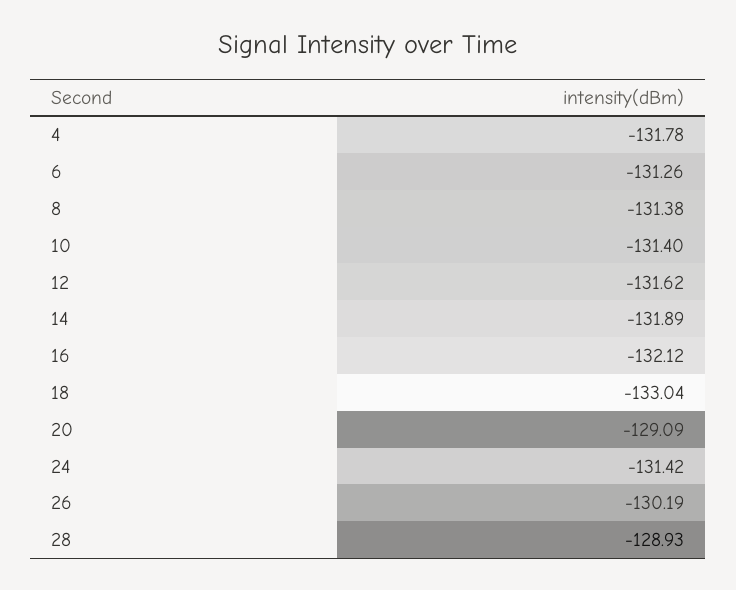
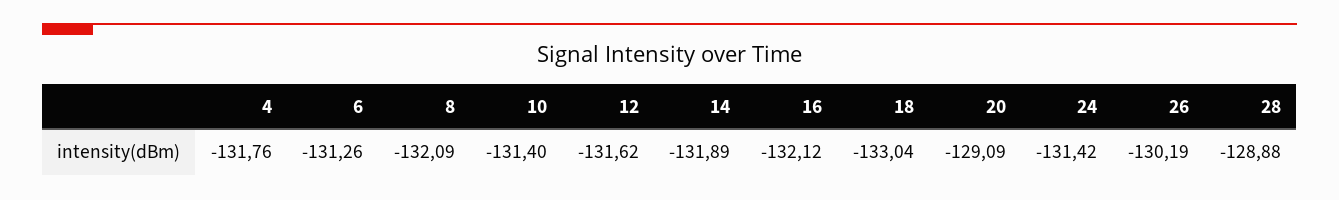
4: -131.78 -> -131.76
8: -131.38 -> -132.09
28: -128.93 -> -128.88

